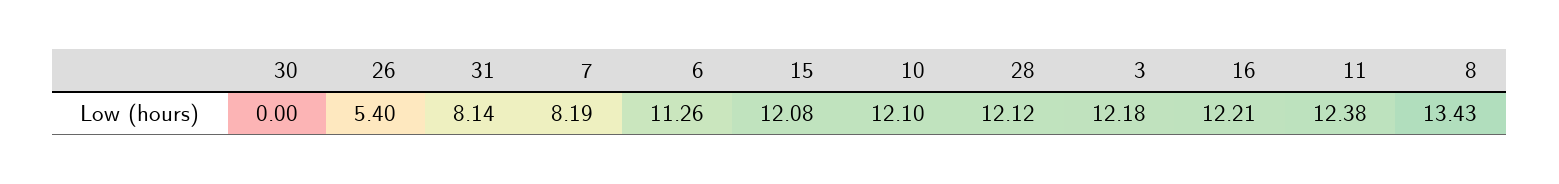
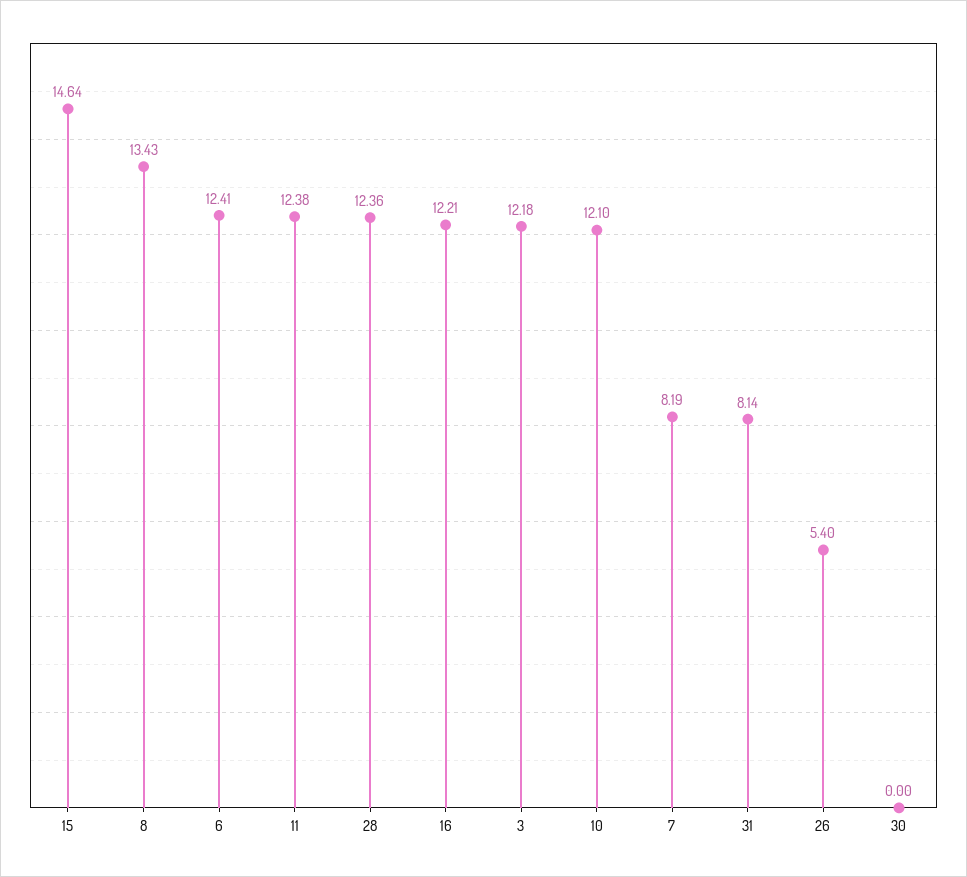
6: 11.26 -> 12.41
15: 12.08 -> 14.64
28: 12.12 -> 12.36

